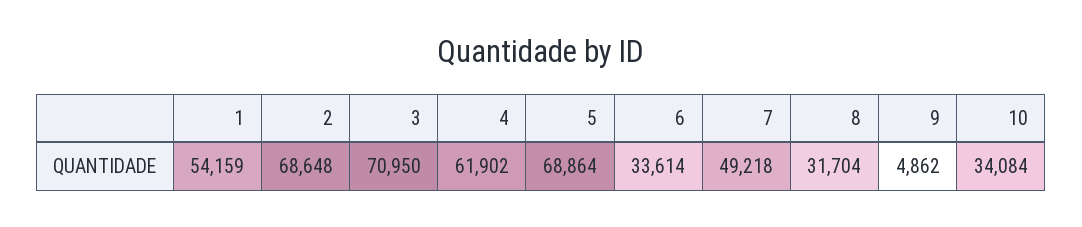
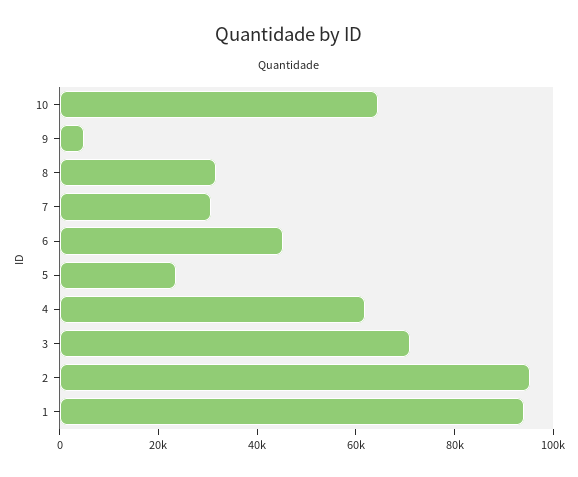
1: 54159 -> 95000
2: 68648 -> 95000
5: 68864 -> 25000
6: 33614 -> 45000
7: 49218 -> 30000
10: 34084 -> 65000

